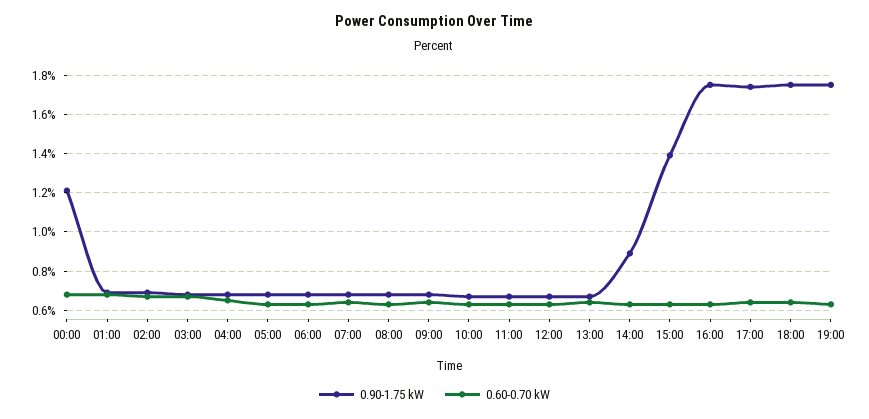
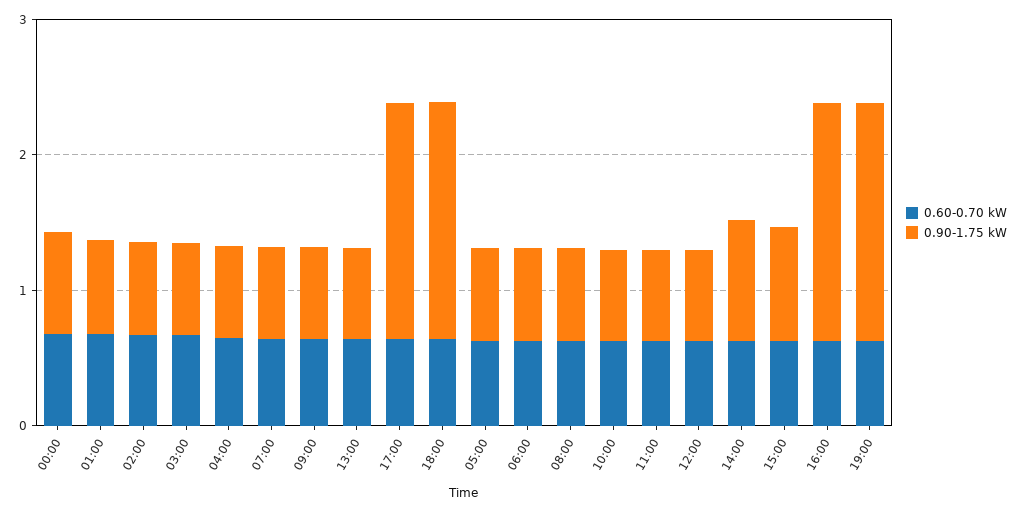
0.90-1.75 kW, 00:00: 1.2 -> 0.8
0.90-1.75 kW, 15:00: 1.4 -> 0.8

